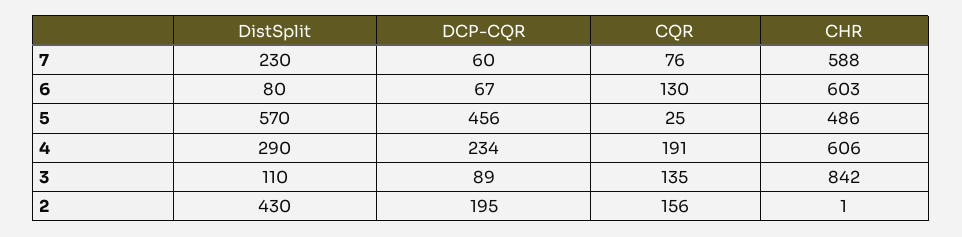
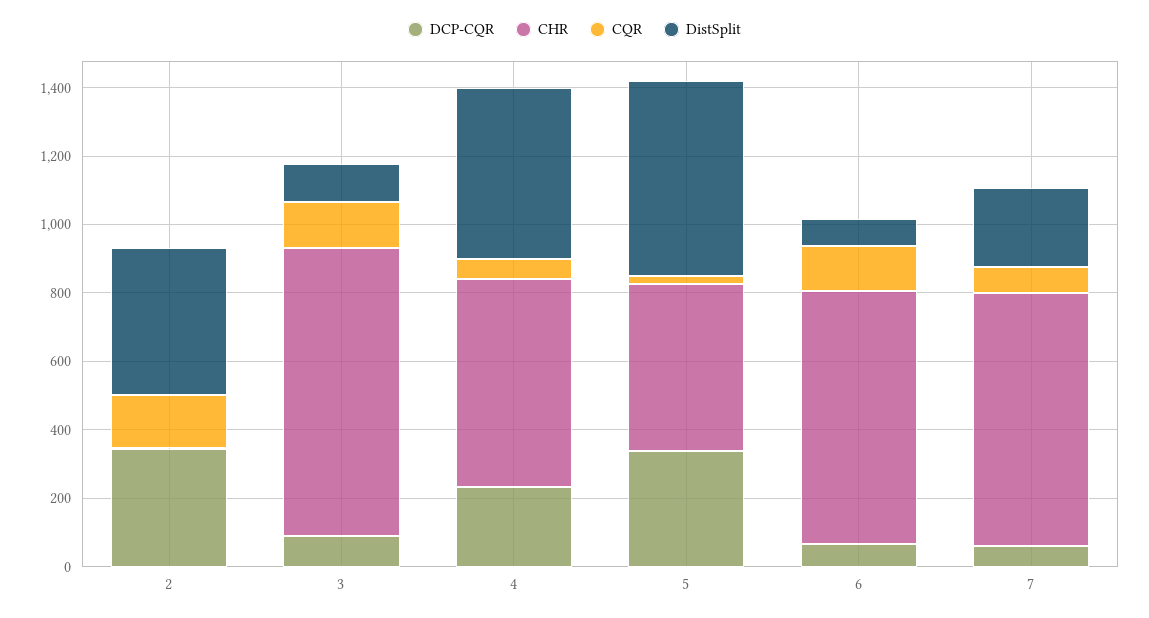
CHR, 7: 588 -> 750
CHR, 6: 603 -> 750
DCP-CQR, 5: 456 -> 350
DistSplit, 4: 290 -> 500
CQR, 4: 191 -> 50
DCP-CQR, 2: 195 -> 350

